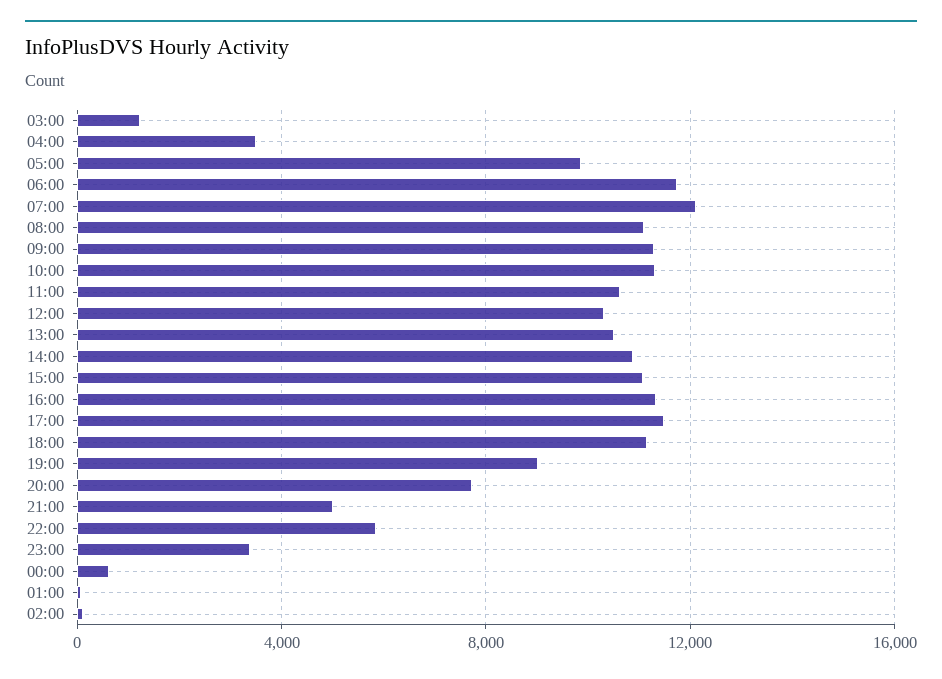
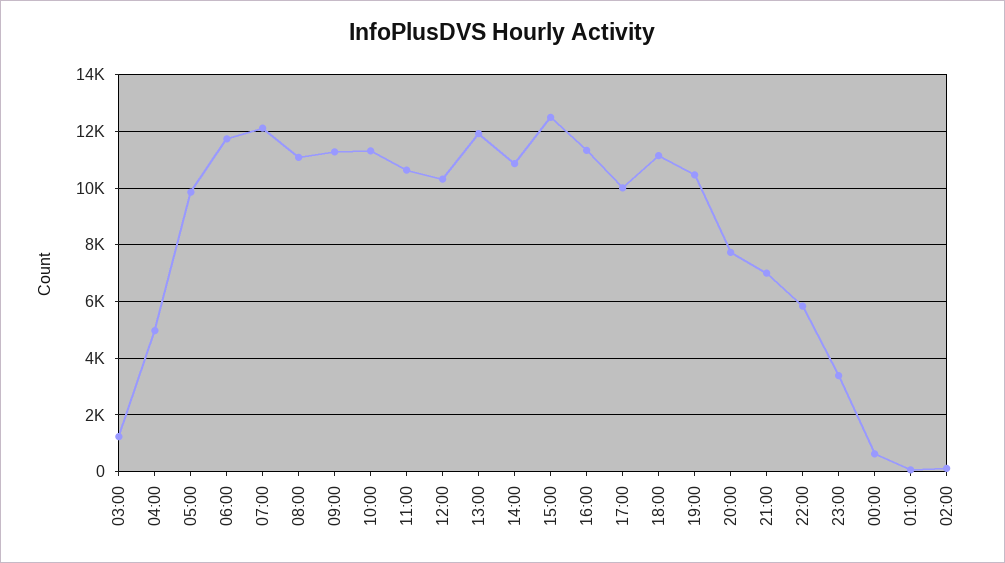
04:00: 3500 -> 5000
13:00: 10500 -> 12000
15:00: 11000 -> 12500
17:00: 11500 -> 10000
19:00: 9000 -> 10500
21:00: 5000 -> 7000

